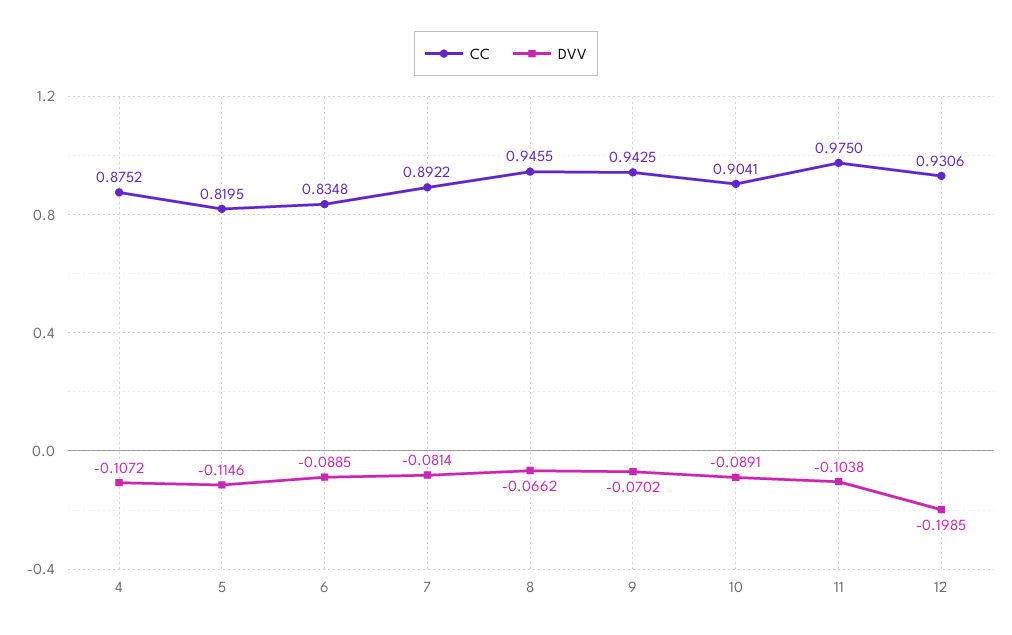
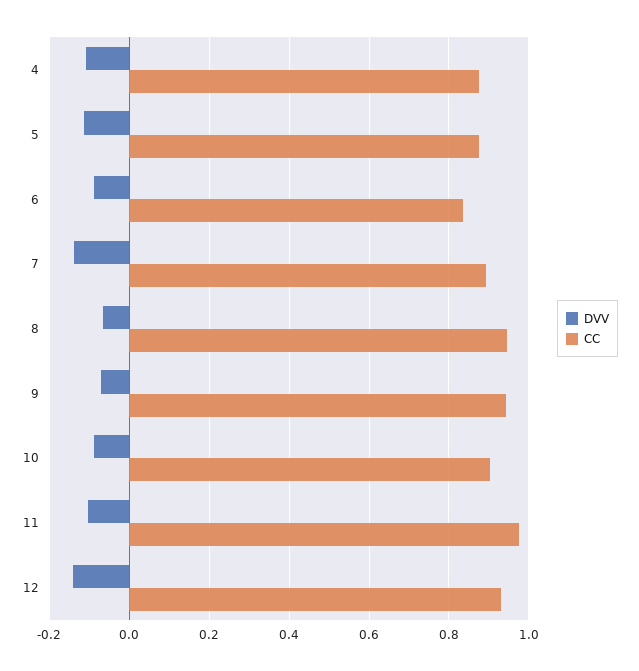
CC, 5: 0.8195 -> 0.88
DVV, 7: -0.0814 -> -0.14
DVV, 12: -0.1985 -> -0.14

